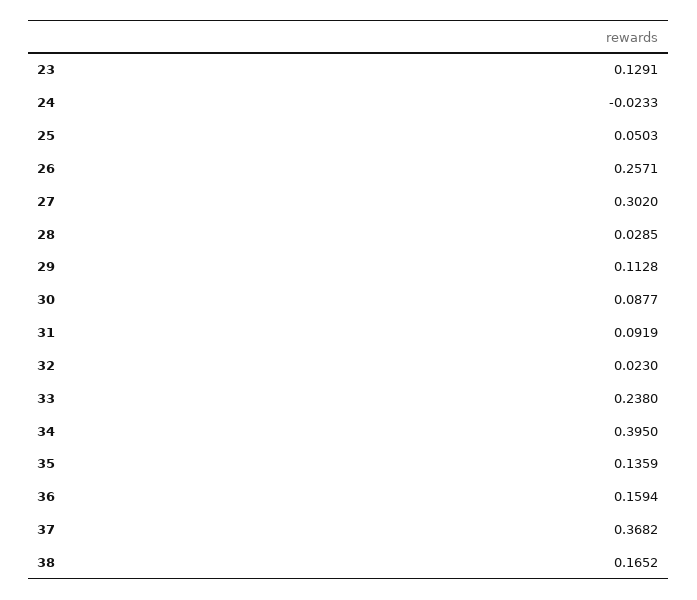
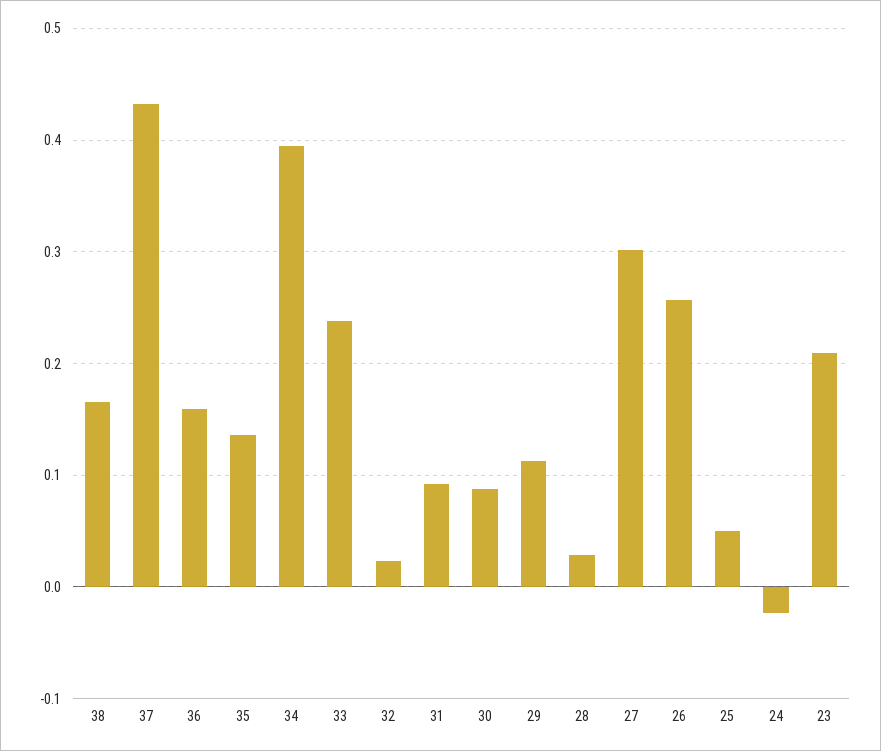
23: 0.1291 -> 0.21
37: 0.3682 -> 0.43

